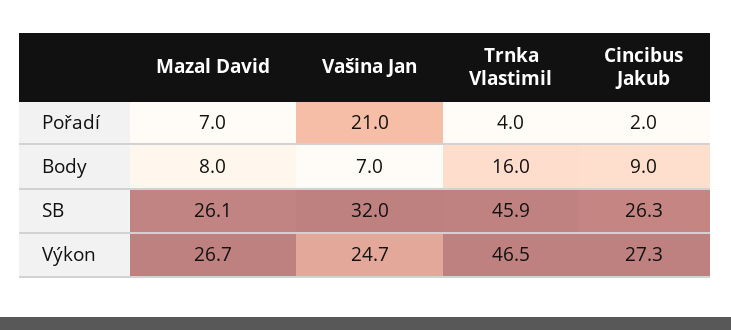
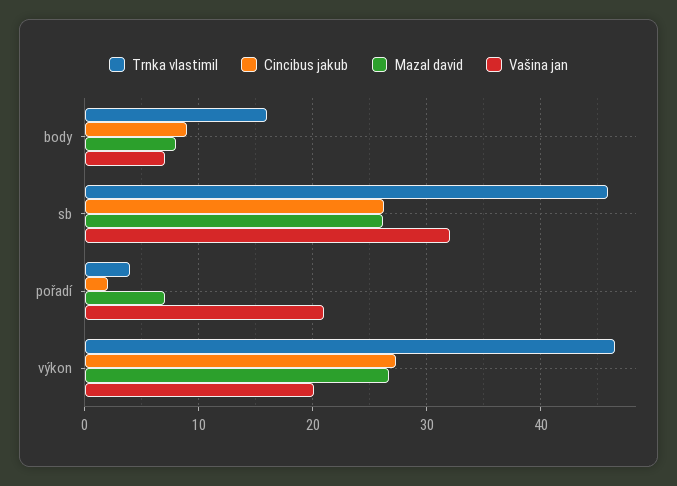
Vašina Jan, Výkon: 24.7 -> 20

